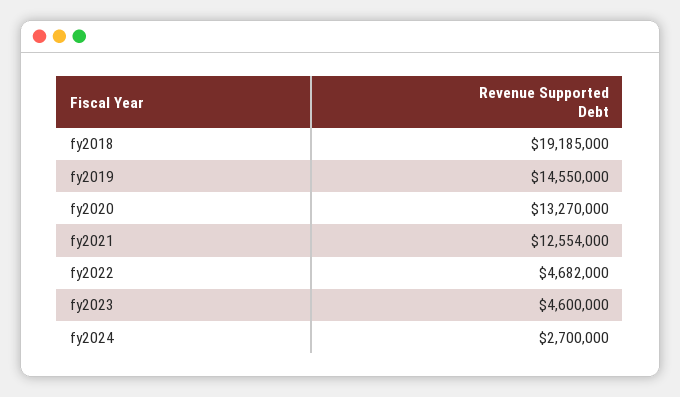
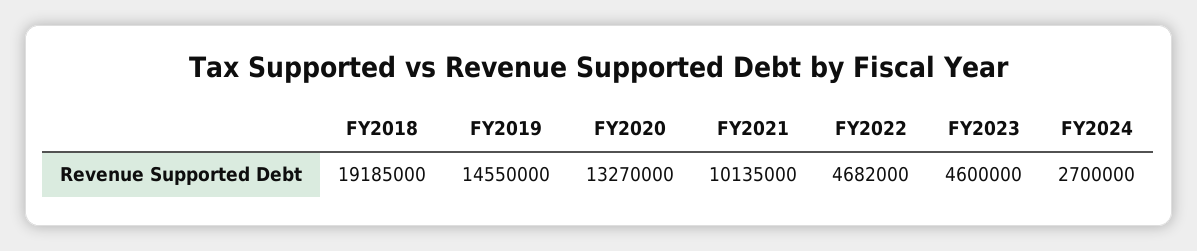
fy2021: 12554000 -> 10135000

